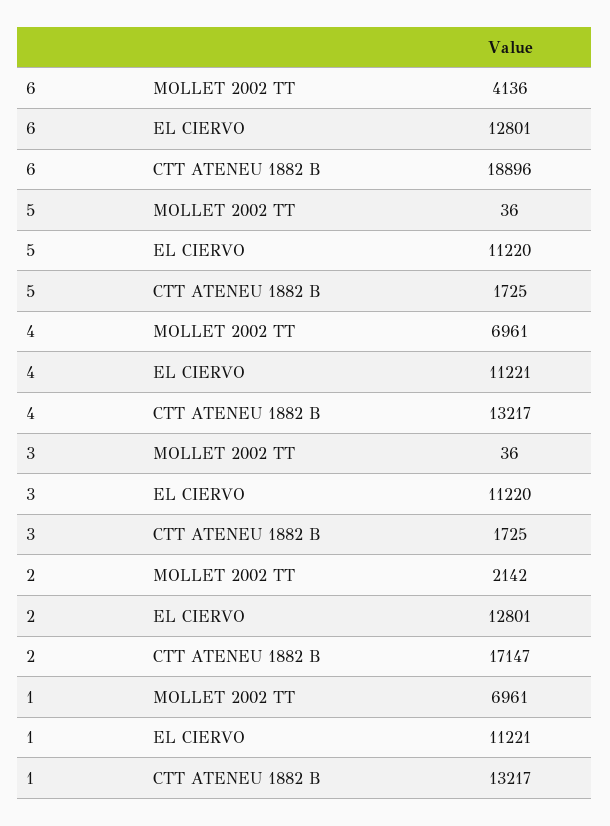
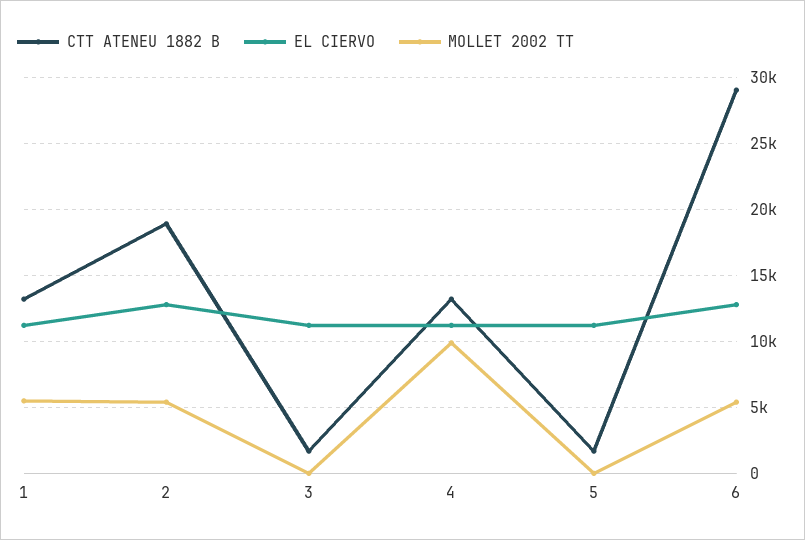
MOLLET 2002 TT, 6: 4136 -> 5500
CTT ATENEU 1882 B, 6: 18896 -> 29000
MOLLET 2002 TT, 4: 6961 -> 10000
MOLLET 2002 TT, 2: 2142 -> 5500
CTT ATENEU 1882 B, 2: 17147 -> 19000
MOLLET 2002 TT, 1: 6961 -> 5500

